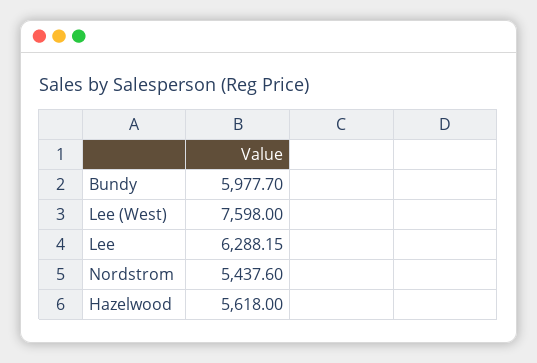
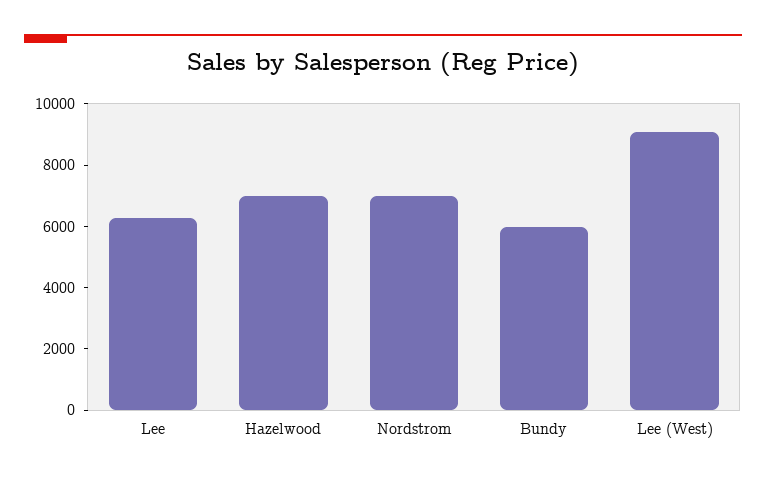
Lee (West): 7598 -> 9000
Nordstrom: 5437.6 -> 7000
Hazelwood: 5618 -> 7000

